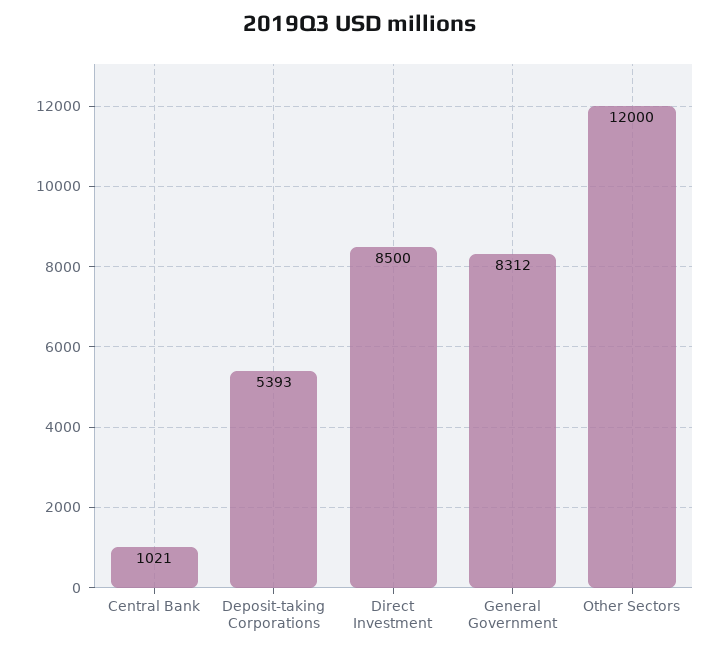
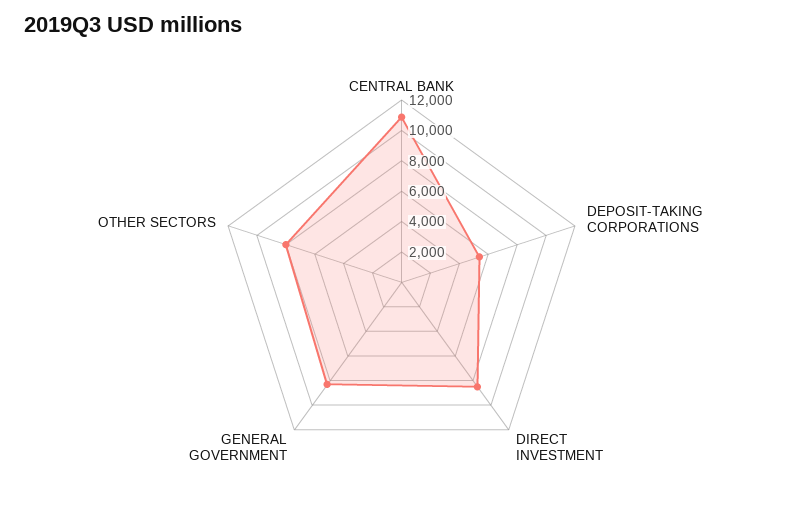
Central Bank: 1021 -> 11000
Other Sectors: 12000 -> 8000

